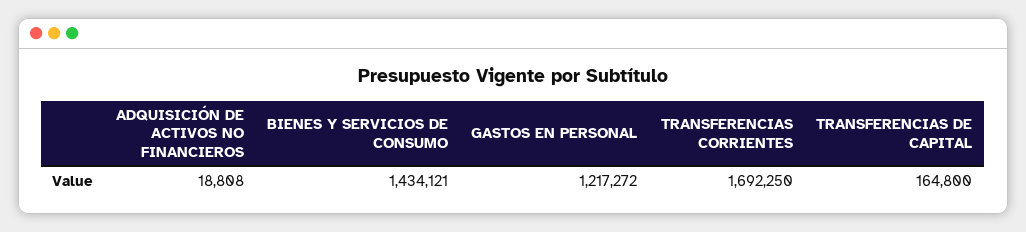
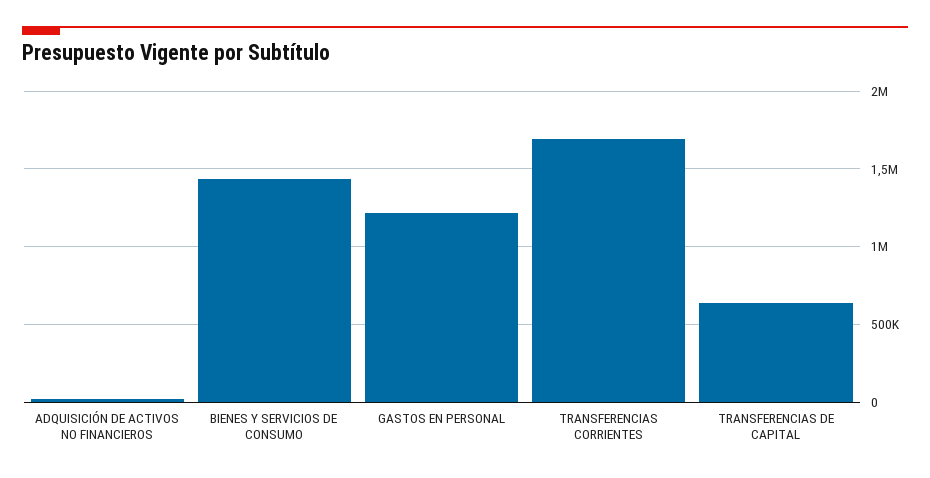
TRANSFERENCIAS DE CAPITAL: 164800 -> 650000

